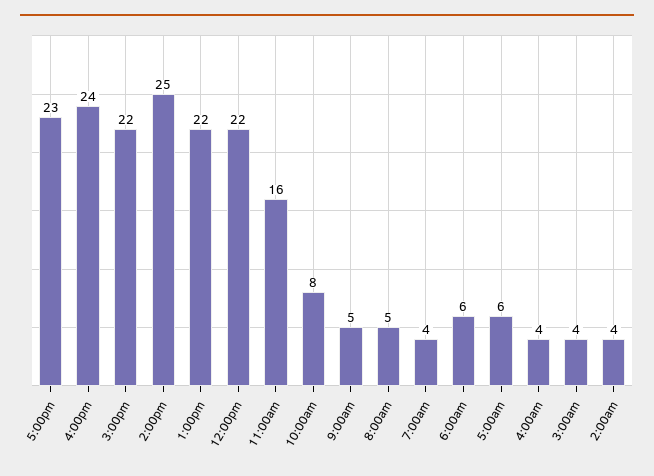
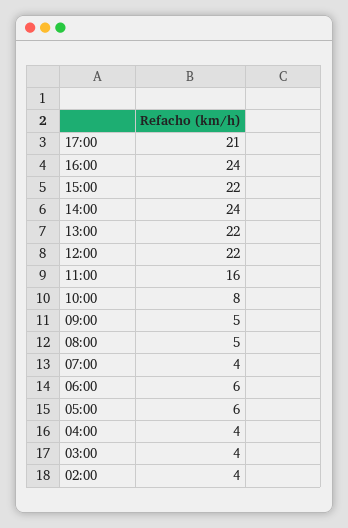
5:00pm: 23 -> 21
2:00pm: 25 -> 24

